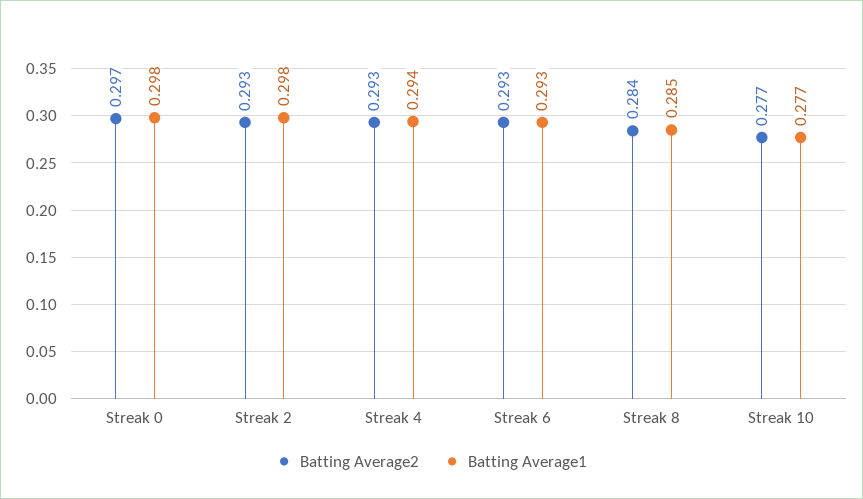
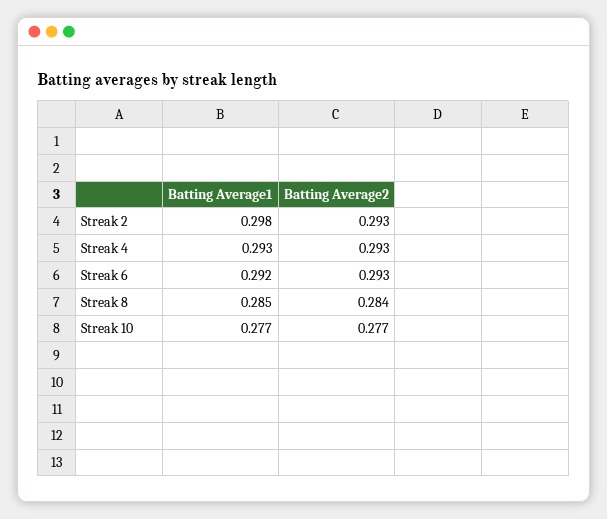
Batting Average2, Streak 0: 0.297 -> none
Batting Average1, Streak 0: 0.298 -> none
Batting Average1, Streak 4: 0.294 -> 0.293
Batting Average1, Streak 6: 0.293 -> 0.292

